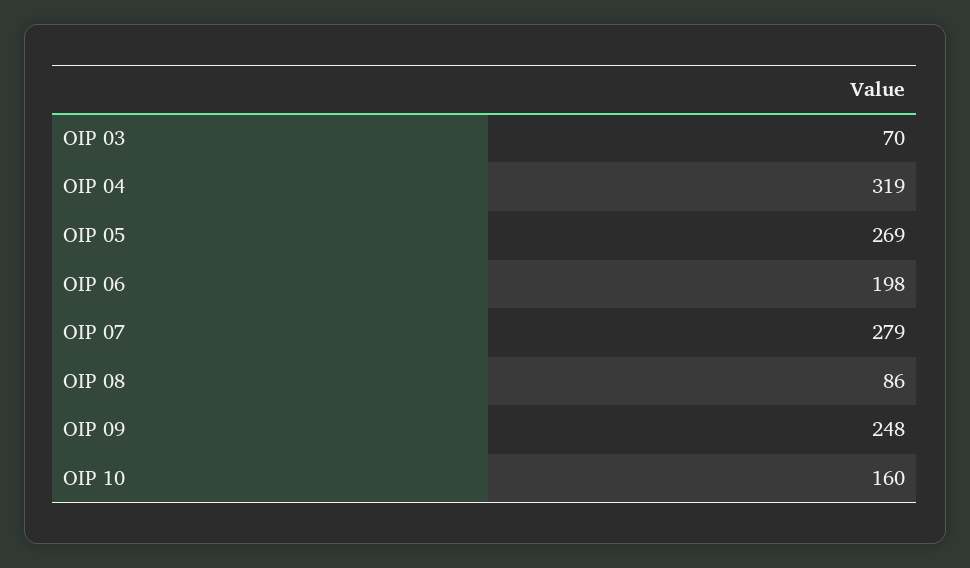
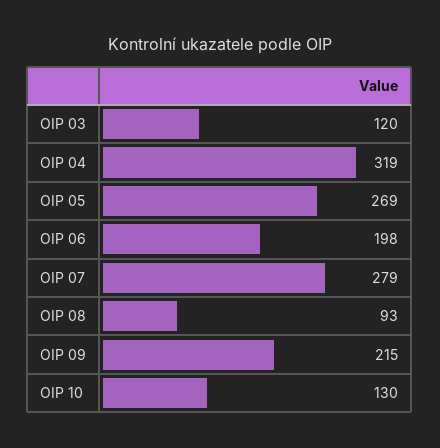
OIP 03: 70 -> 120
OIP 08: 86 -> 93
OIP 09: 248 -> 215
OIP 10: 160 -> 130

